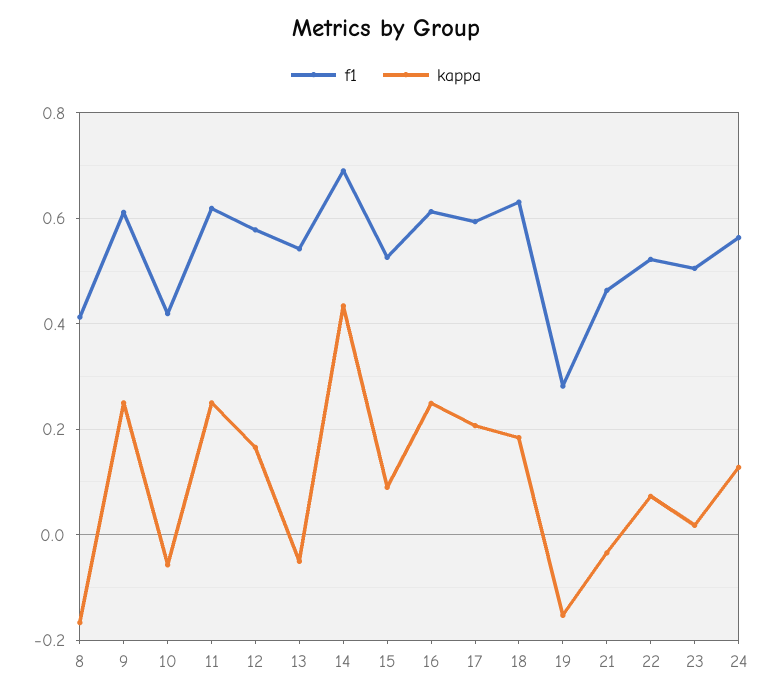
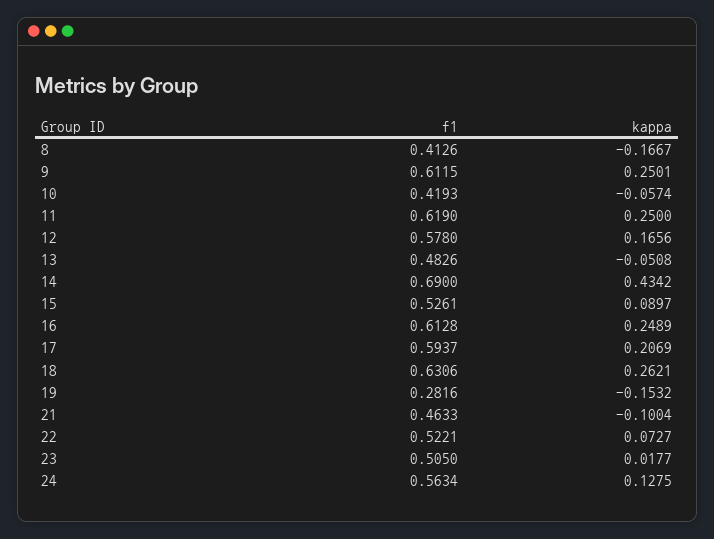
f1, 13: 0.54 -> 0.4826
kappa, 18: 0.18 -> 0.2621
kappa, 21: -0.04 -> -0.1004

